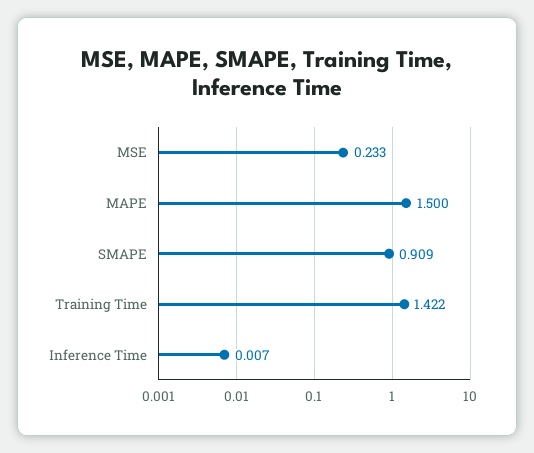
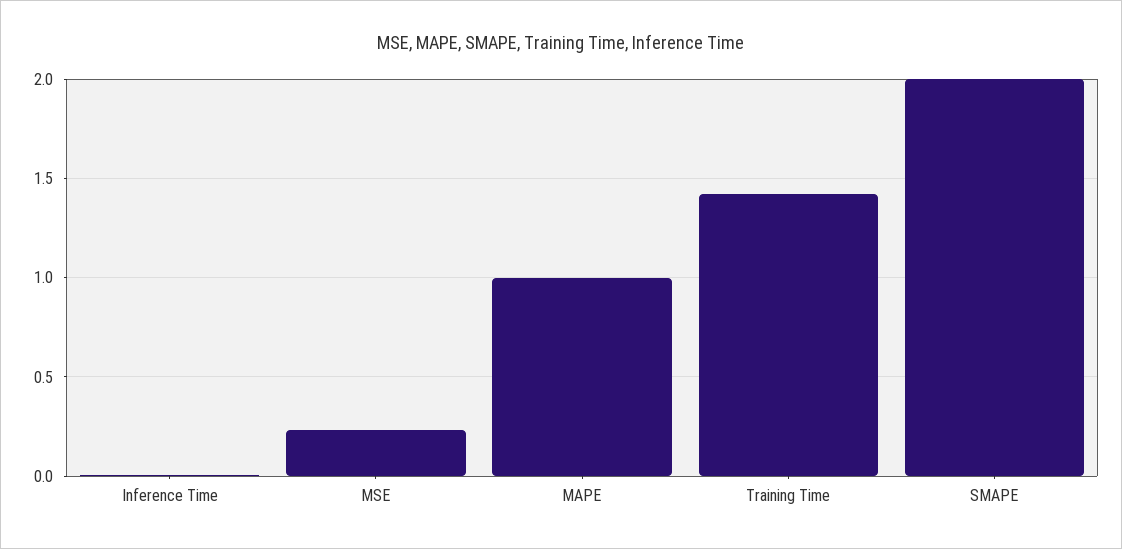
MAPE: 1.5 -> 1
SMAPE: 0.909 -> 2

